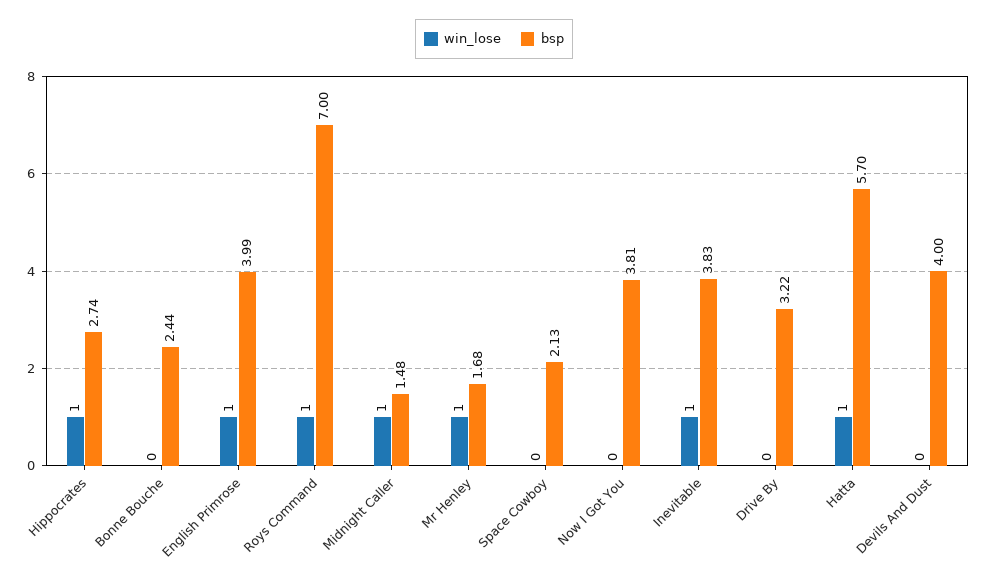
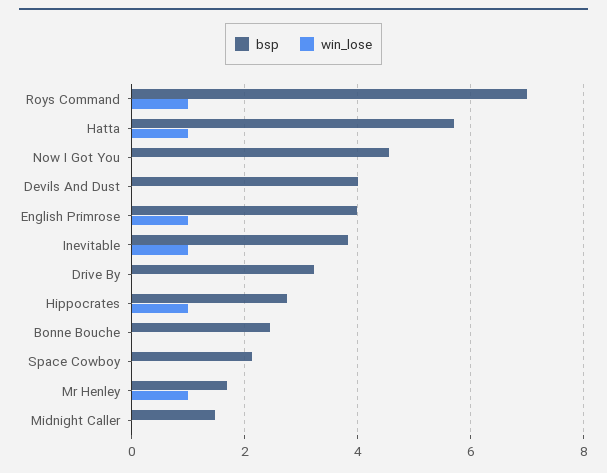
win_lose, Midnight Caller: 1 -> 0
bsp, Now I Got You: 3.81 -> 4.6

